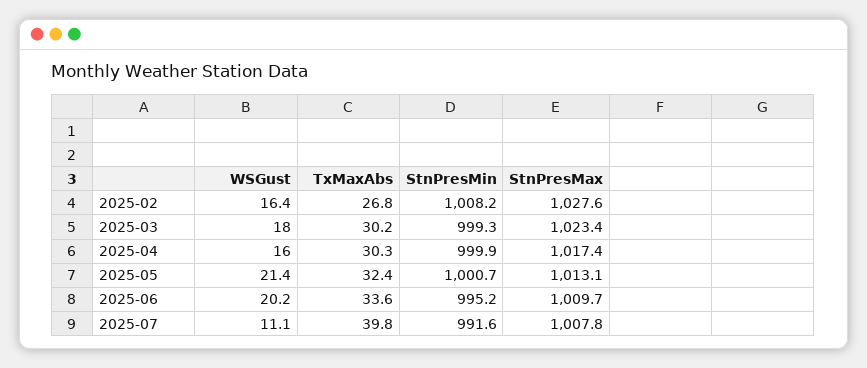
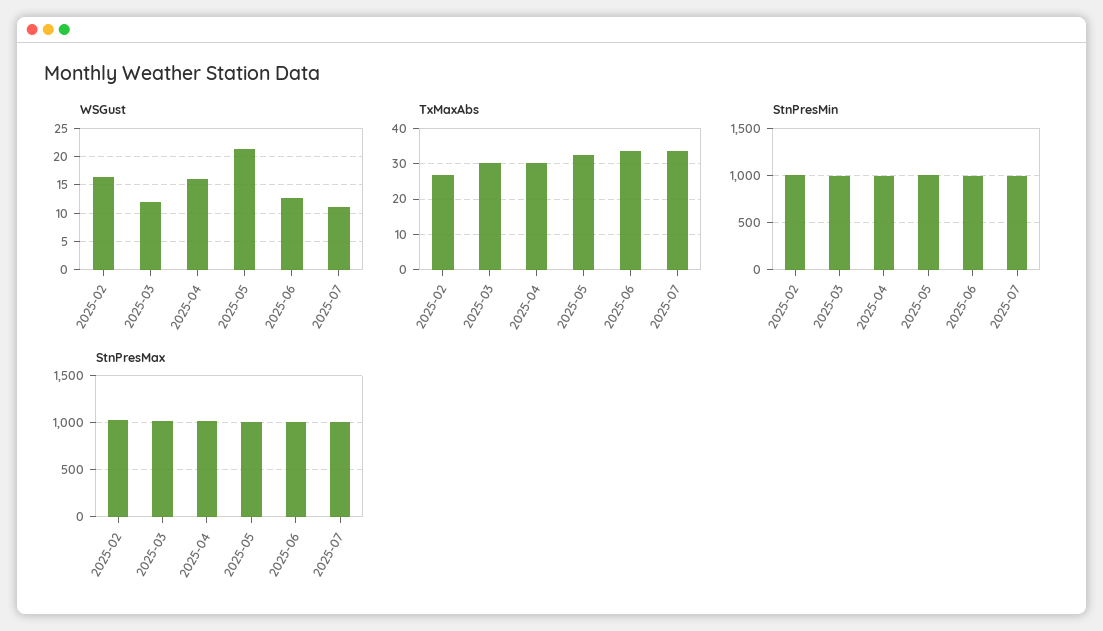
WSGust, 2025-03: 18 -> 12.5
WSGust, 2025-06: 20.2 -> 12.5
TxMaxAbs, 2025-07: 39.8 -> 34

